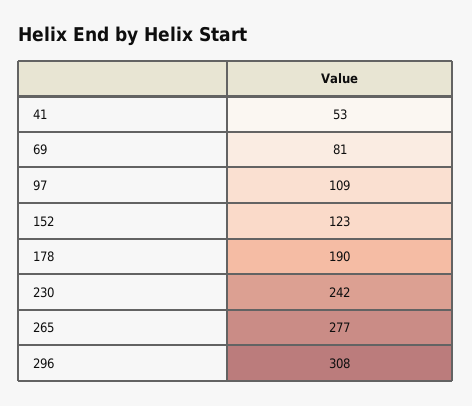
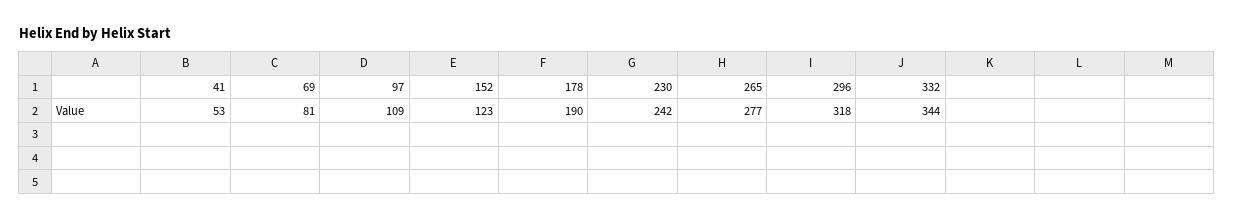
296: 308 -> 318
332: none -> 344

